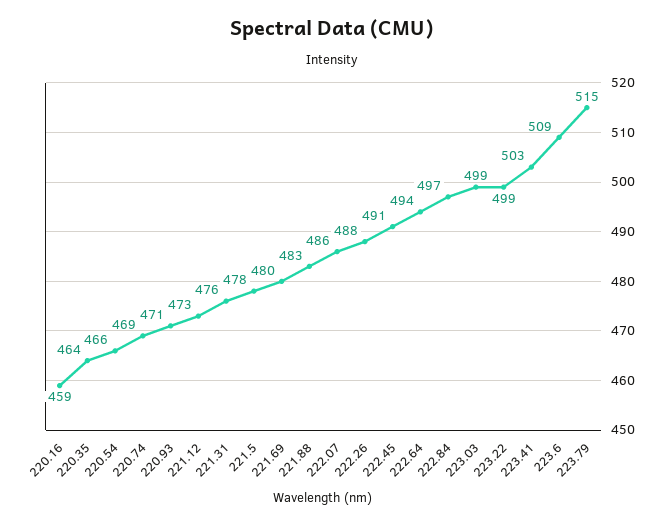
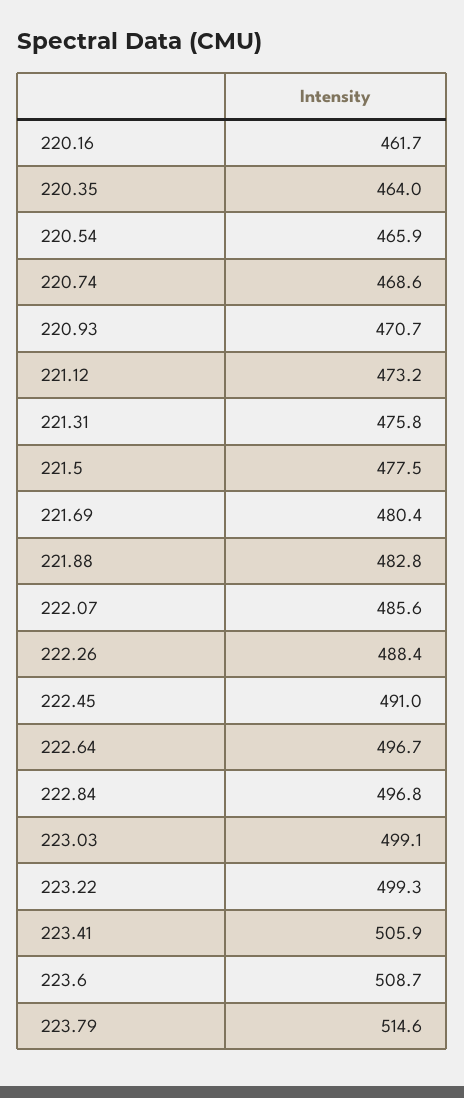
220.16: 459 -> 461.7
222.64: 494 -> 496.7
223.41: 503 -> 505.9

